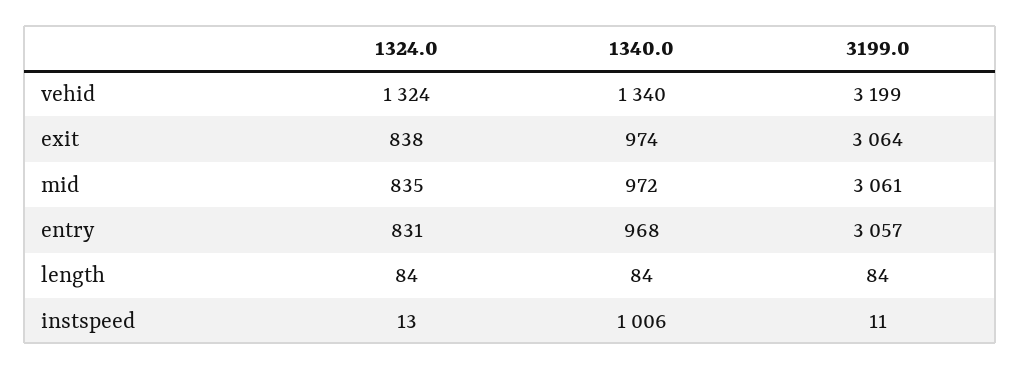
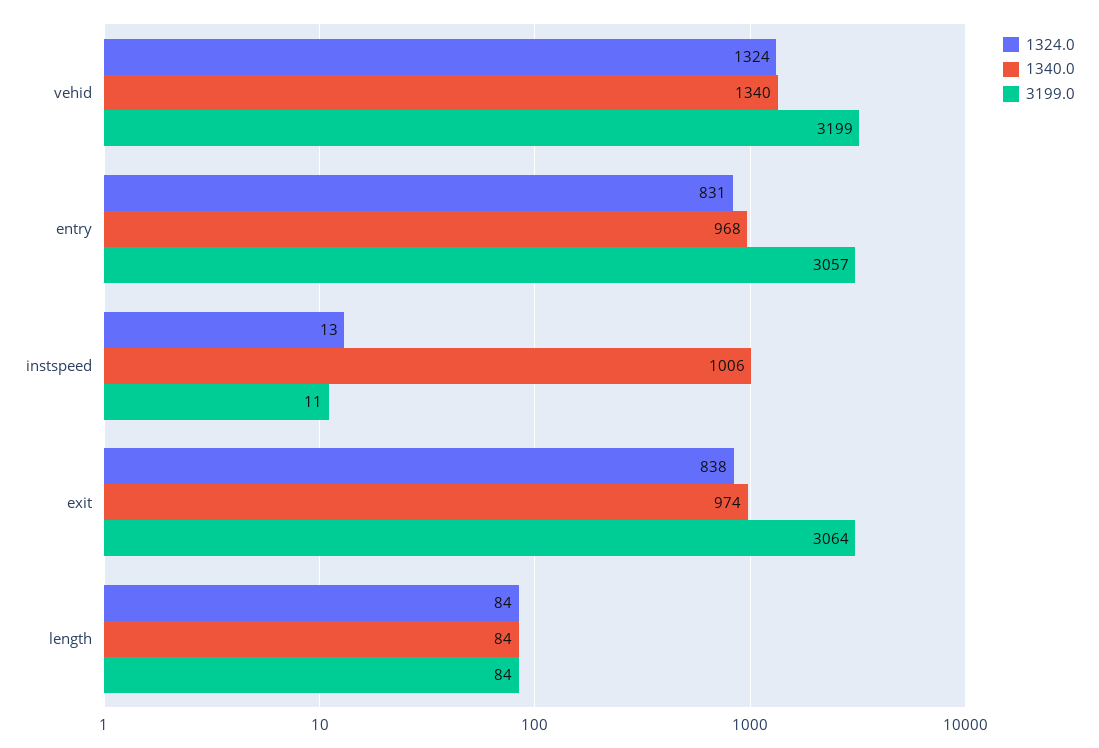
1324.0, mid: 835 -> none
1340.0, mid: 972 -> none
3199.0, mid: 3061 -> none

